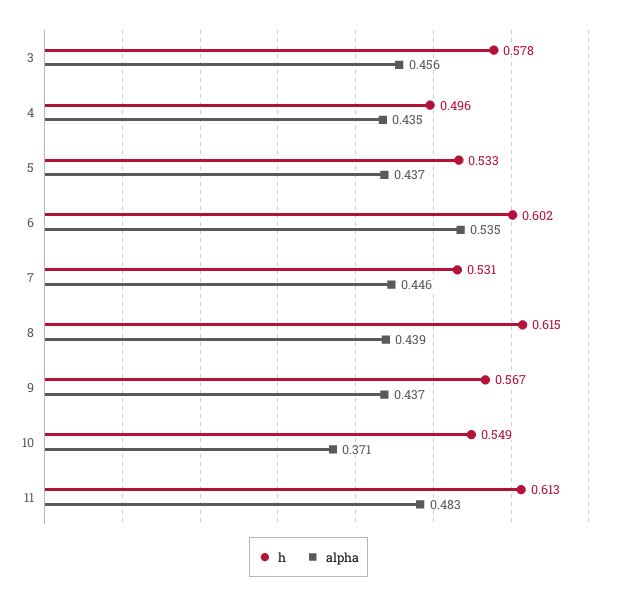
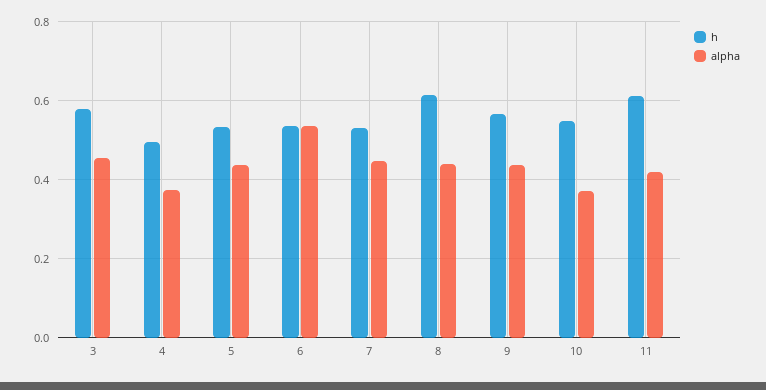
alpha, 4: 0.435 -> 0.38
h, 6: 0.602 -> 0.54
alpha, 11: 0.483 -> 0.42

